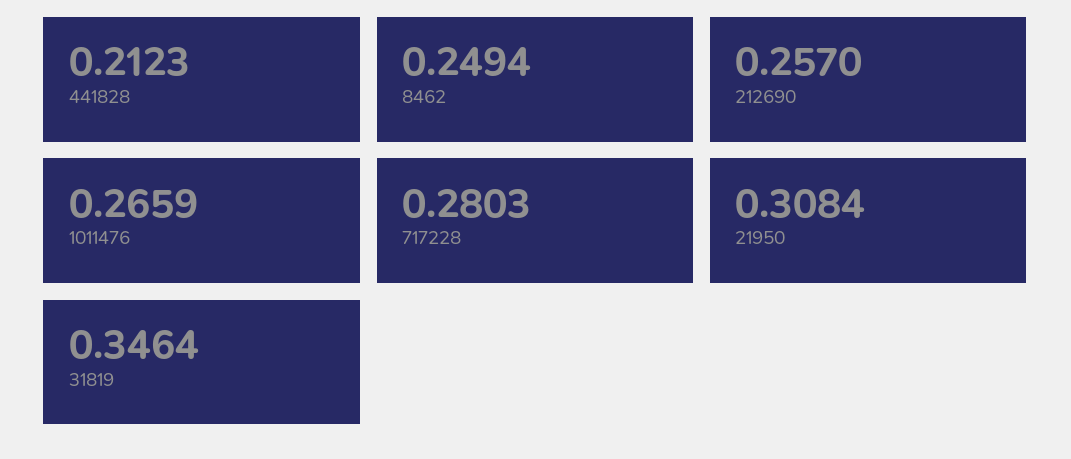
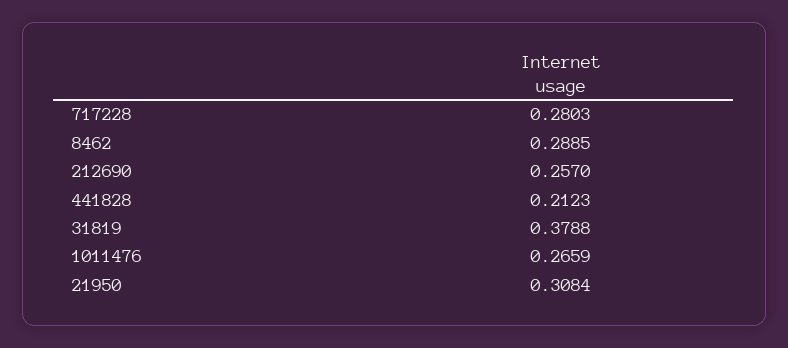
8462: 0.2494 -> 0.2885
31819: 0.3464 -> 0.3788

